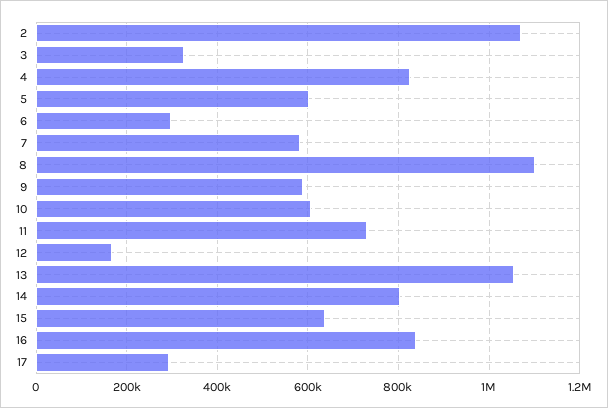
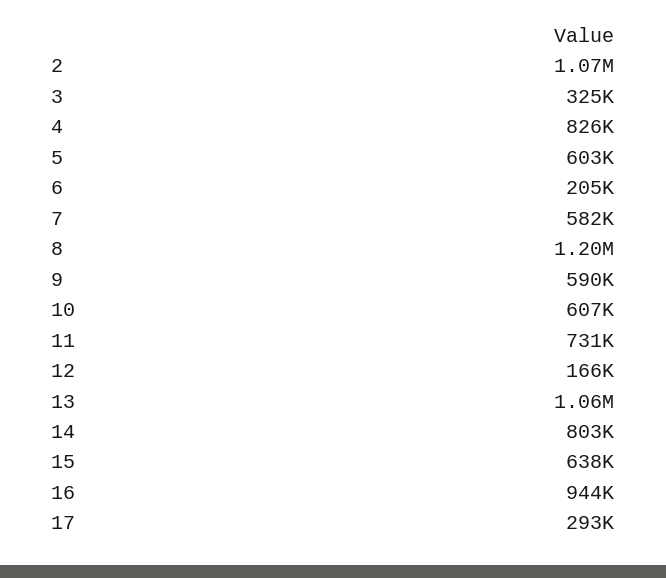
6: 300000 -> 205000
8: 1100000 -> 1200000
16: 840000 -> 944000

